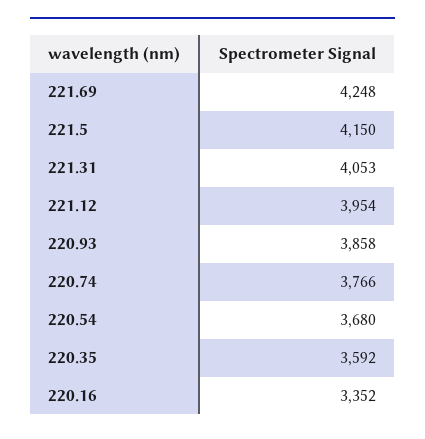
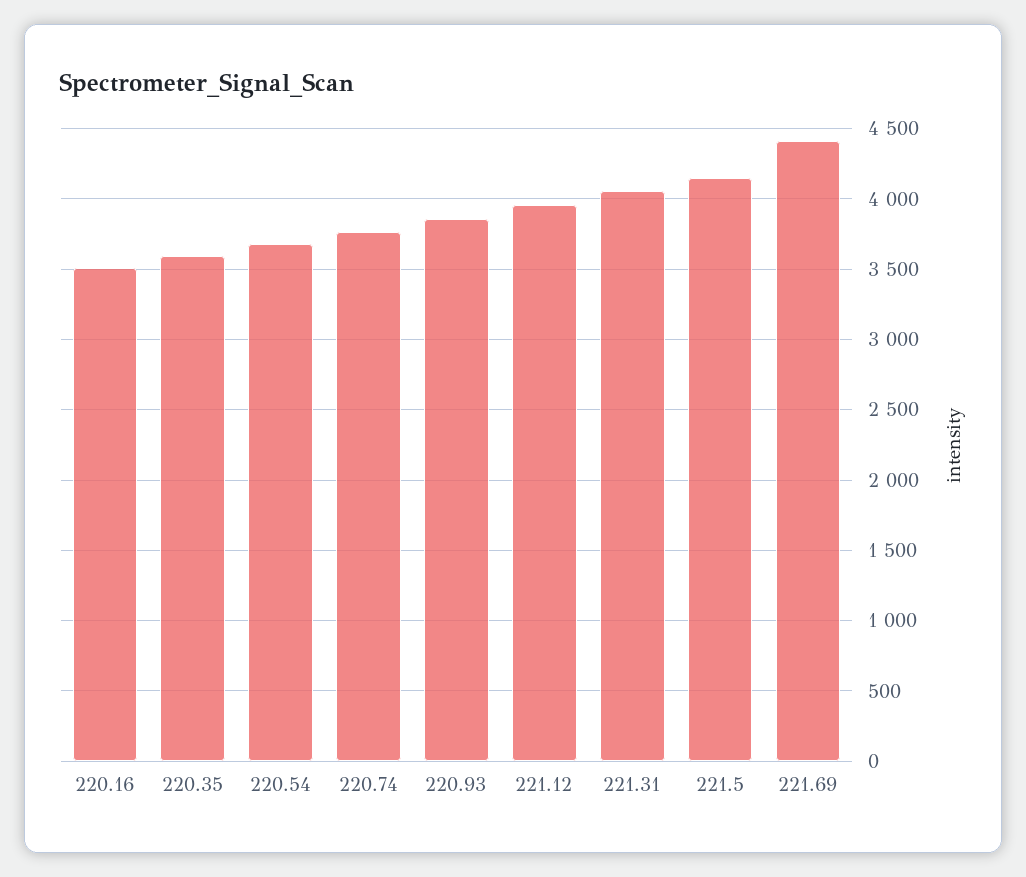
221.69: 4248 -> 4400
220.16: 3352 -> 3500

